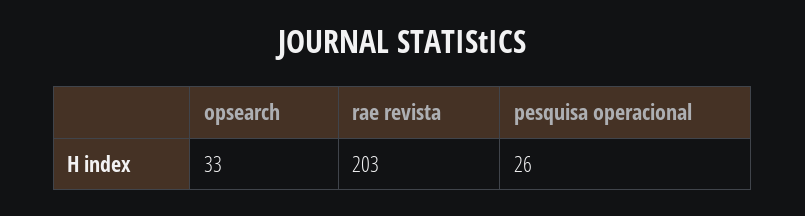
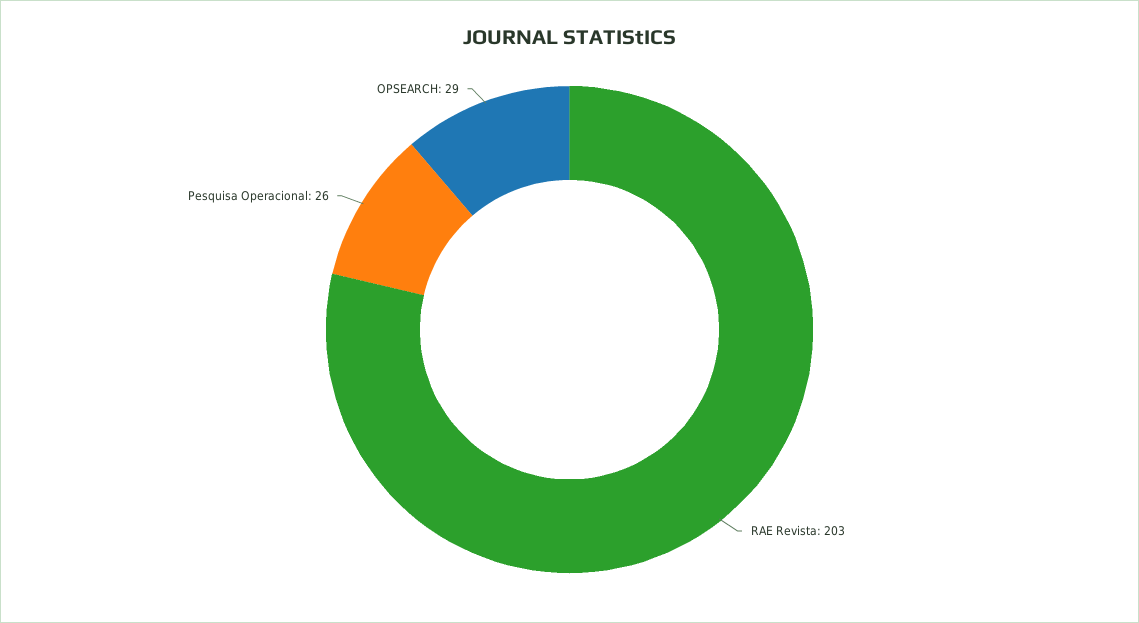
opsearch: 33 -> 29

